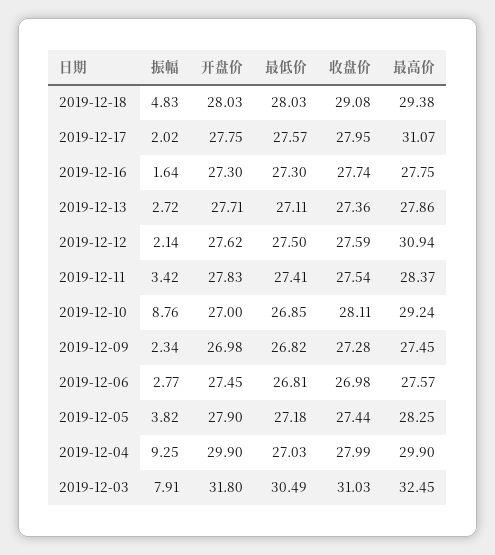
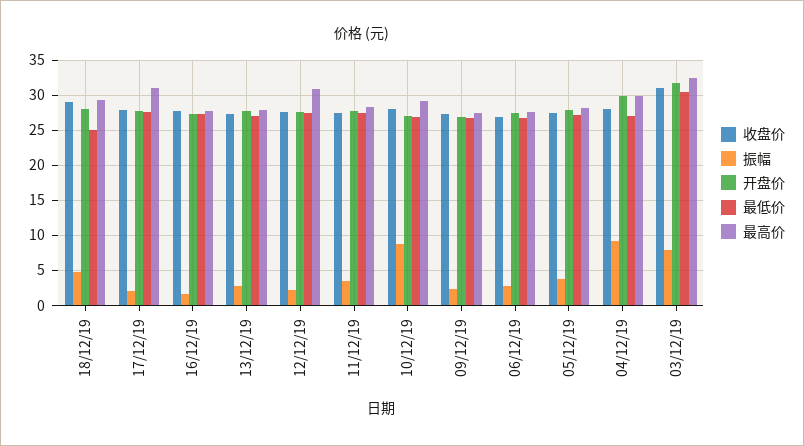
最低价, 2019-12-18: 28.03 -> 25

